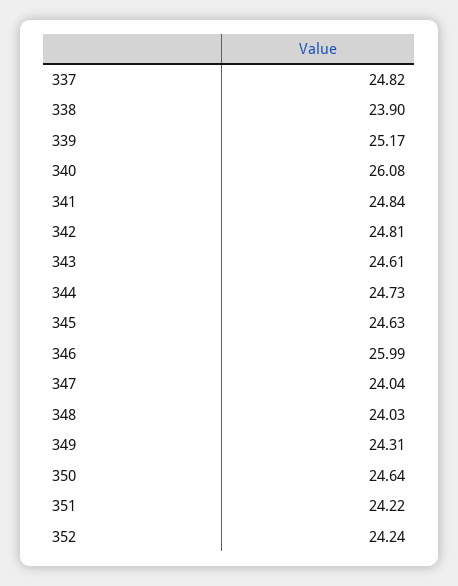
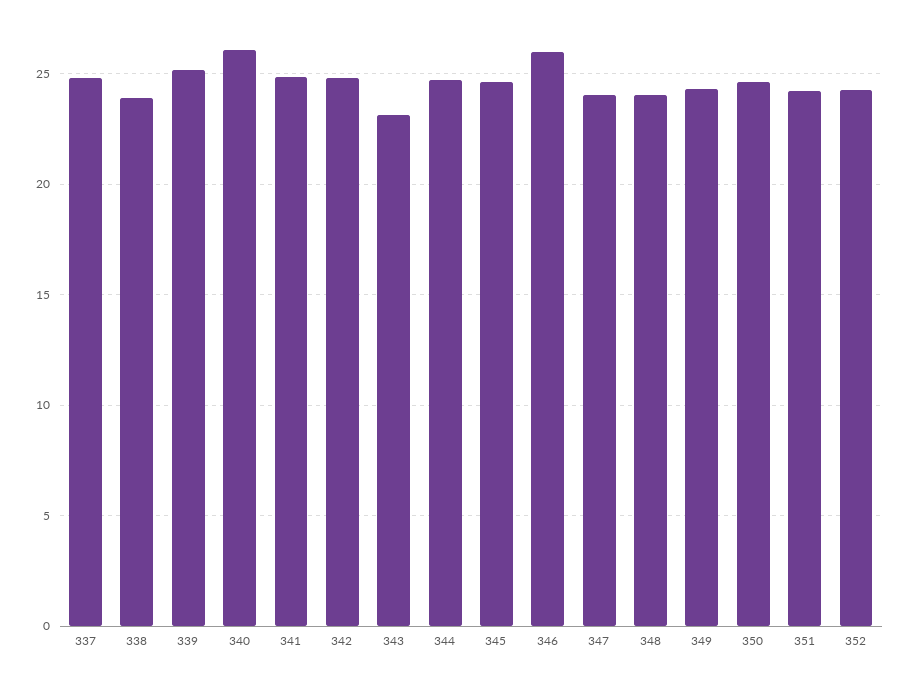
343: 24.61 -> 23

